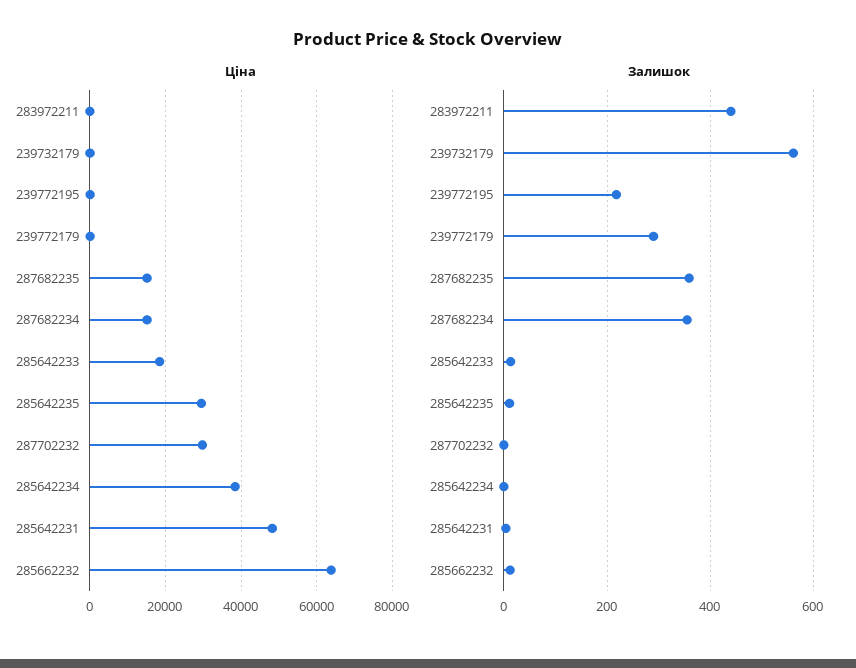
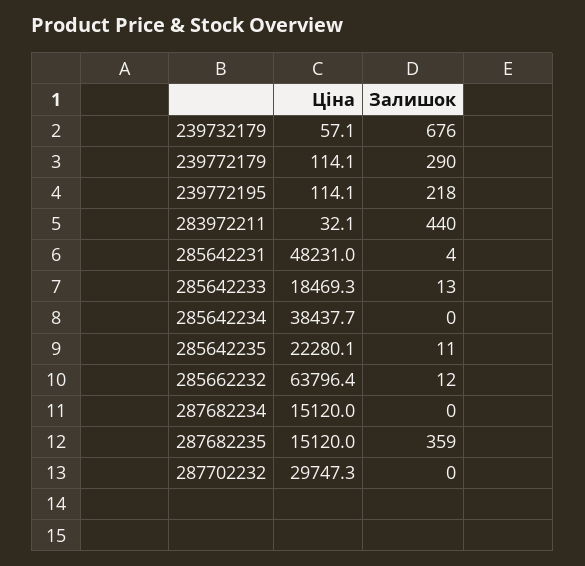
Ціна, 285642235: 30000 -> 22280.1
Залишок, 239732179: 560 -> 676
Залишок, 287682234: 360 -> 0

